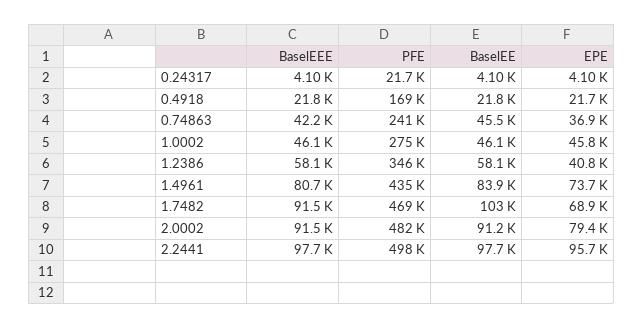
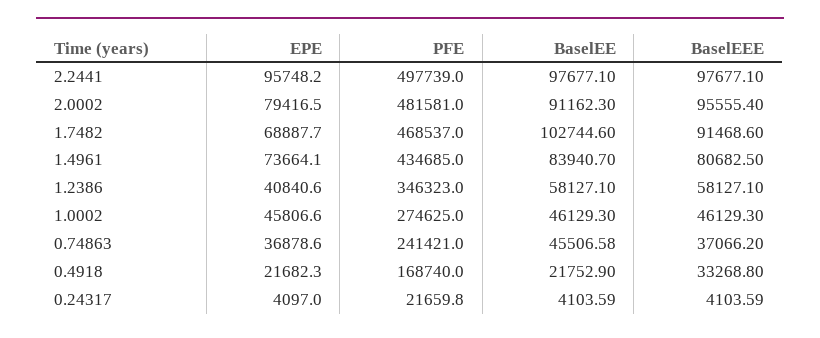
BaselEEE, 0.4918: 21800 -> 33268.8
BaselEEE, 0.74863: 42200 -> 37066.2
BaselEEE, 2.0002: 91500 -> 95555.4

